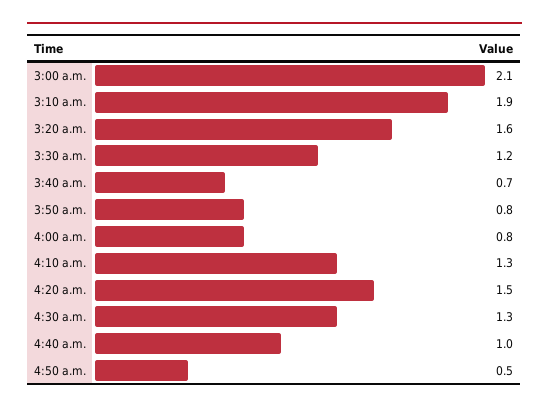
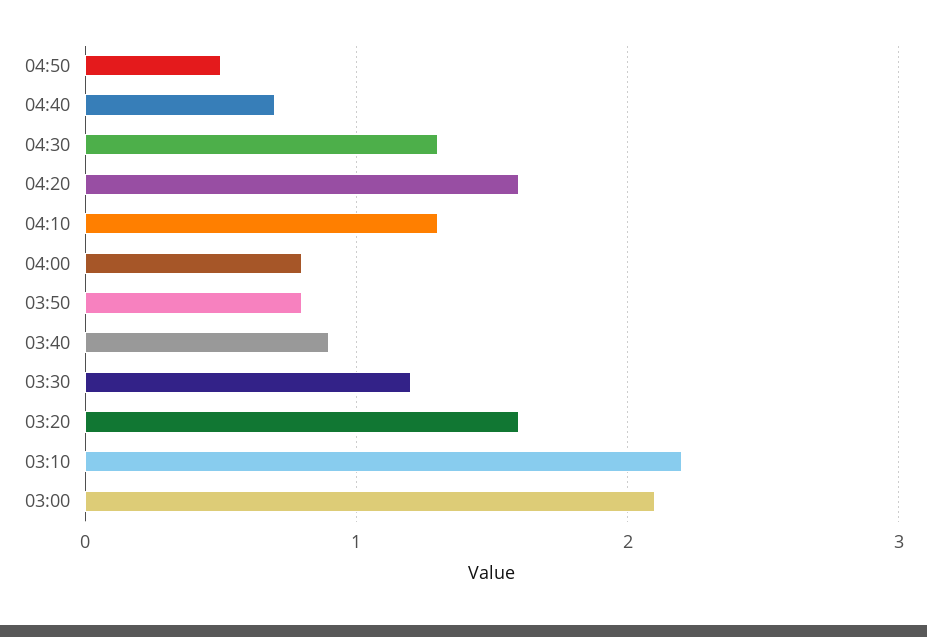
3:10 a.m.: 1.9 -> 2.2
3:40 a.m.: 0.7 -> 0.9
4:20 a.m.: 1.5 -> 1.6
4:40 a.m.: 1 -> 0.7

